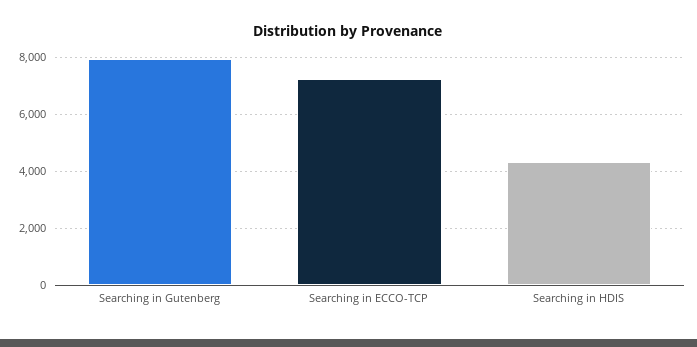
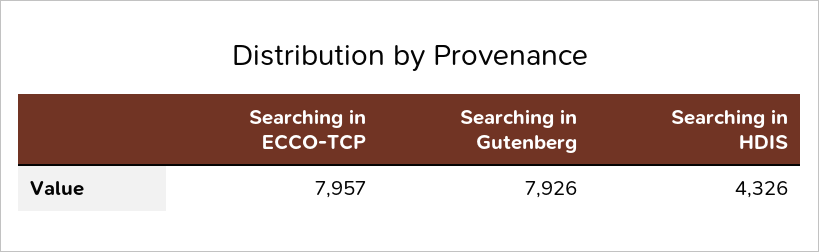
Searching in ECCO-TCP: 7250 -> 7957

